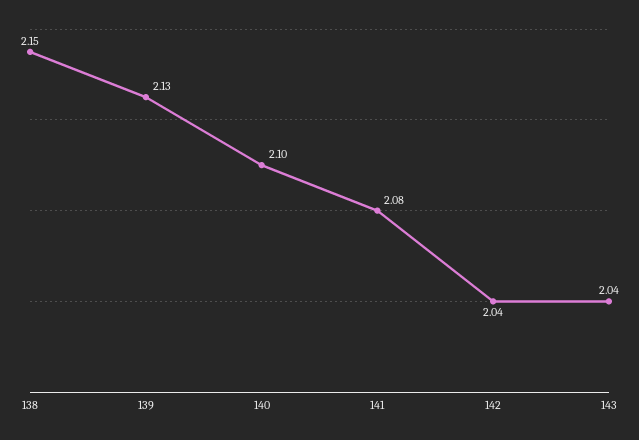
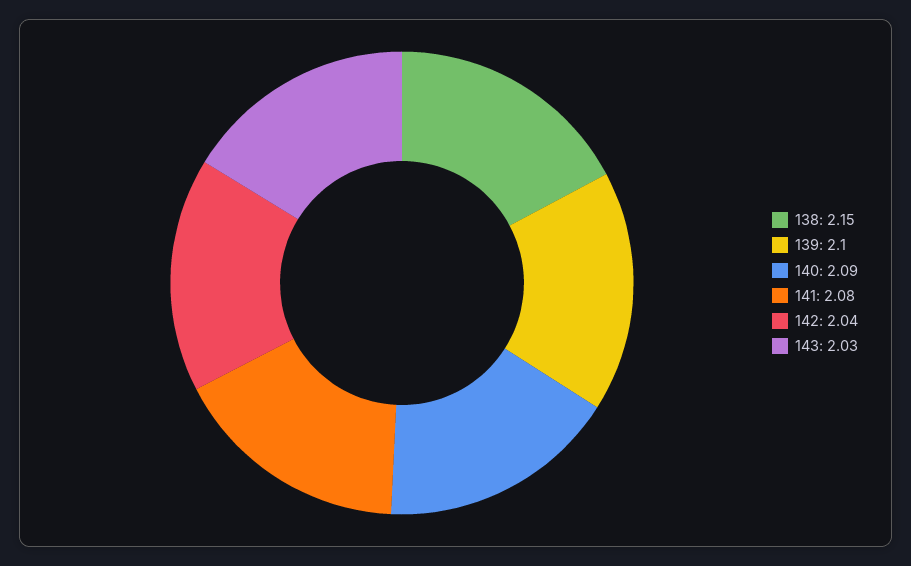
139: 2.13 -> 2.1
140: 2.1 -> 2.09
143: 2.04 -> 2.03

